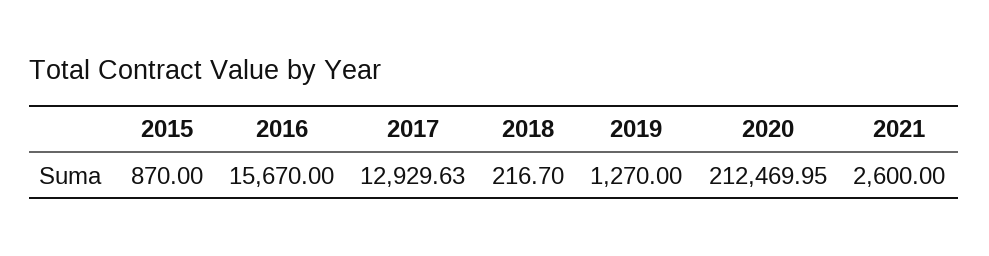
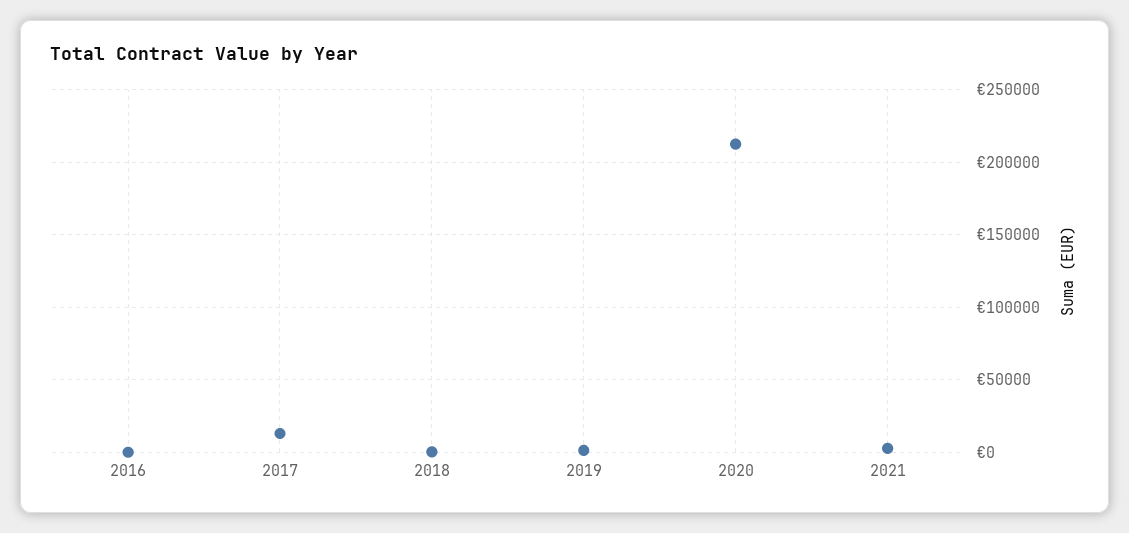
2015: 870 -> none
2016: 15670 -> 0

